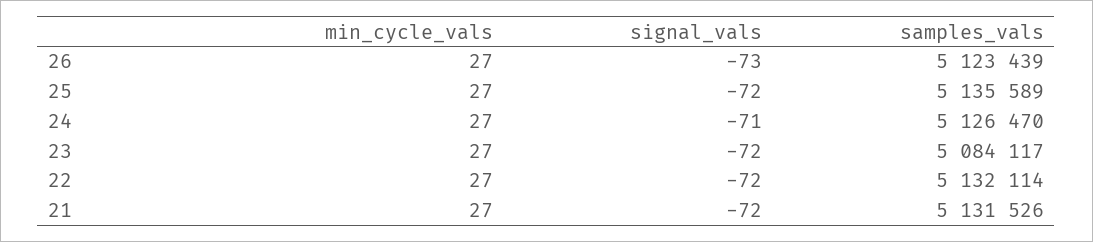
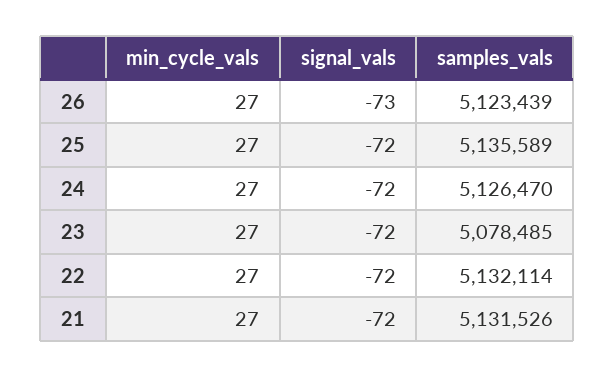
signal_vals, 24: -71 -> -72
samples_vals, 23: 5084117 -> 5078485

